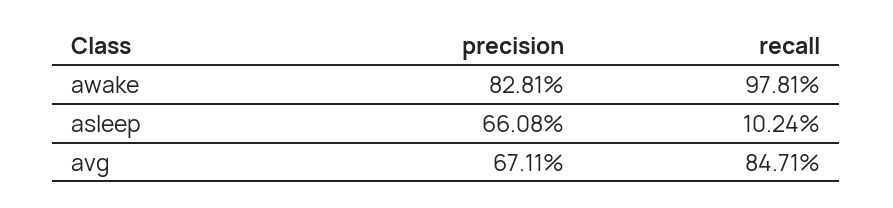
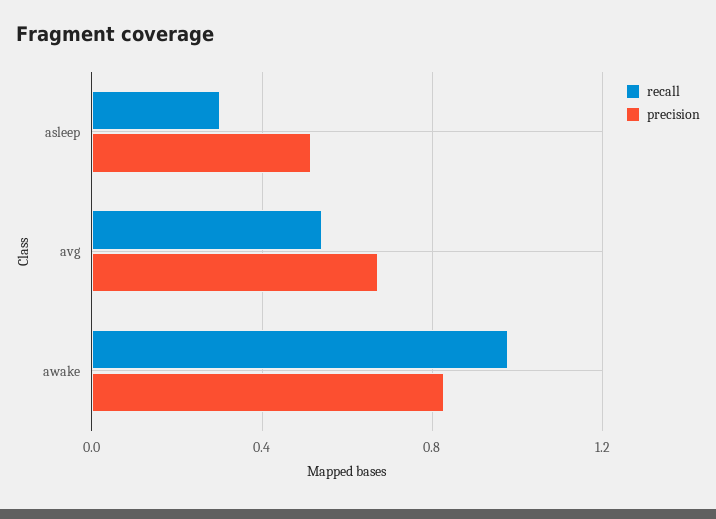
precision, asleep: 0.6608 -> 0.5
recall, asleep: 0.1024 -> 0.3
recall, avg: 0.8471 -> 0.55

